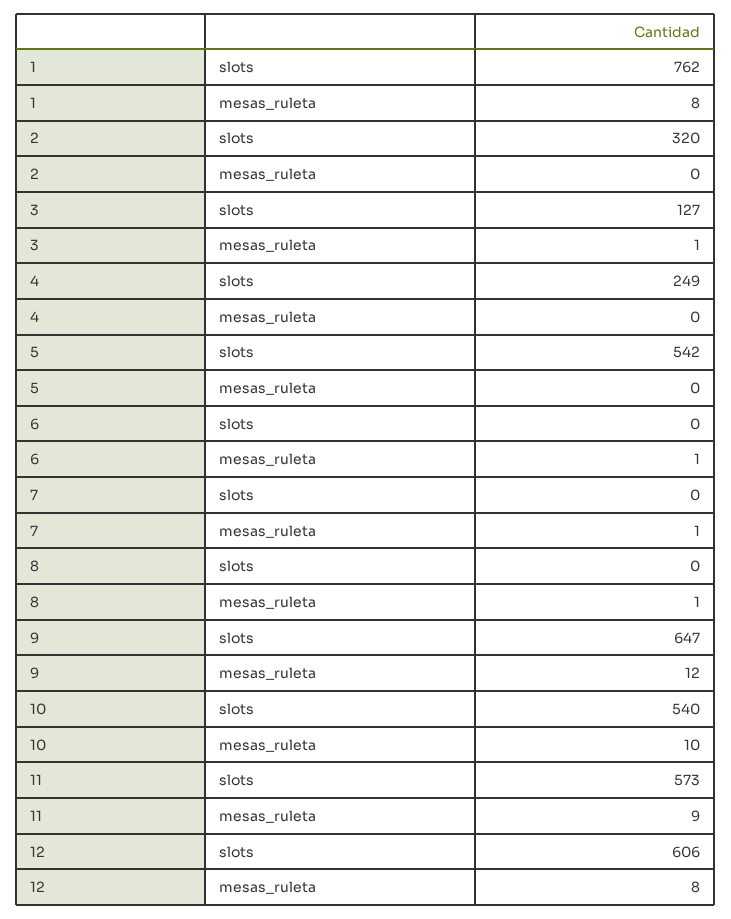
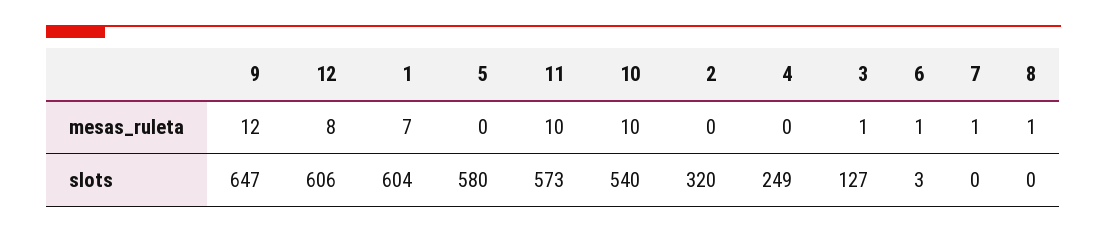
1, slots: 762 -> 604
1, mesas_ruleta: 8 -> 7
5, slots: 542 -> 580
6, slots: 0 -> 3
11, mesas_ruleta: 9 -> 10

